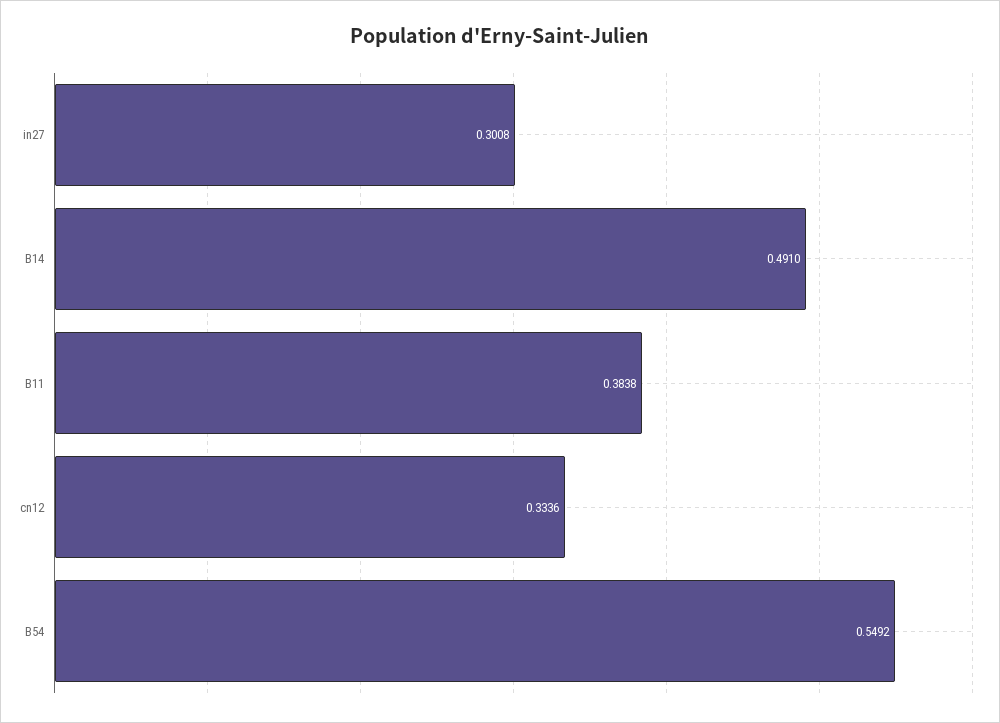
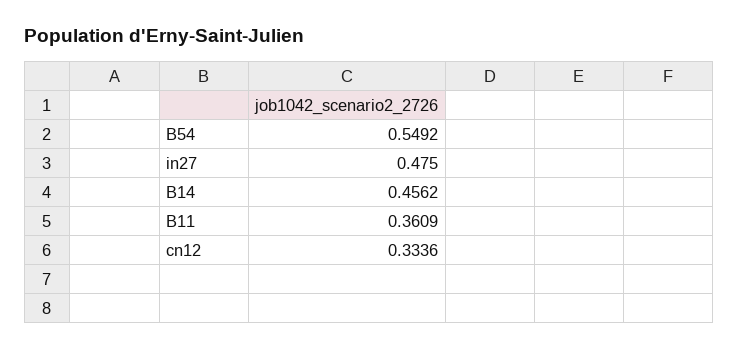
in27: 0.3008 -> 0.475
B14: 0.491 -> 0.4562
B11: 0.3838 -> 0.3609

